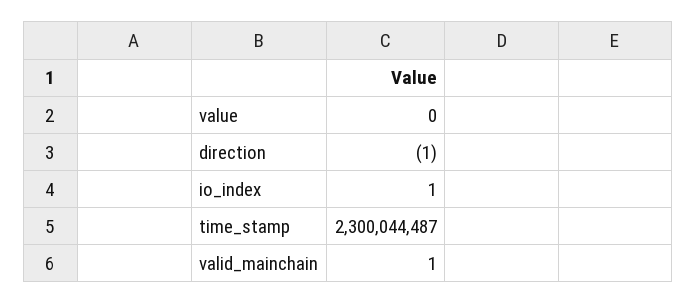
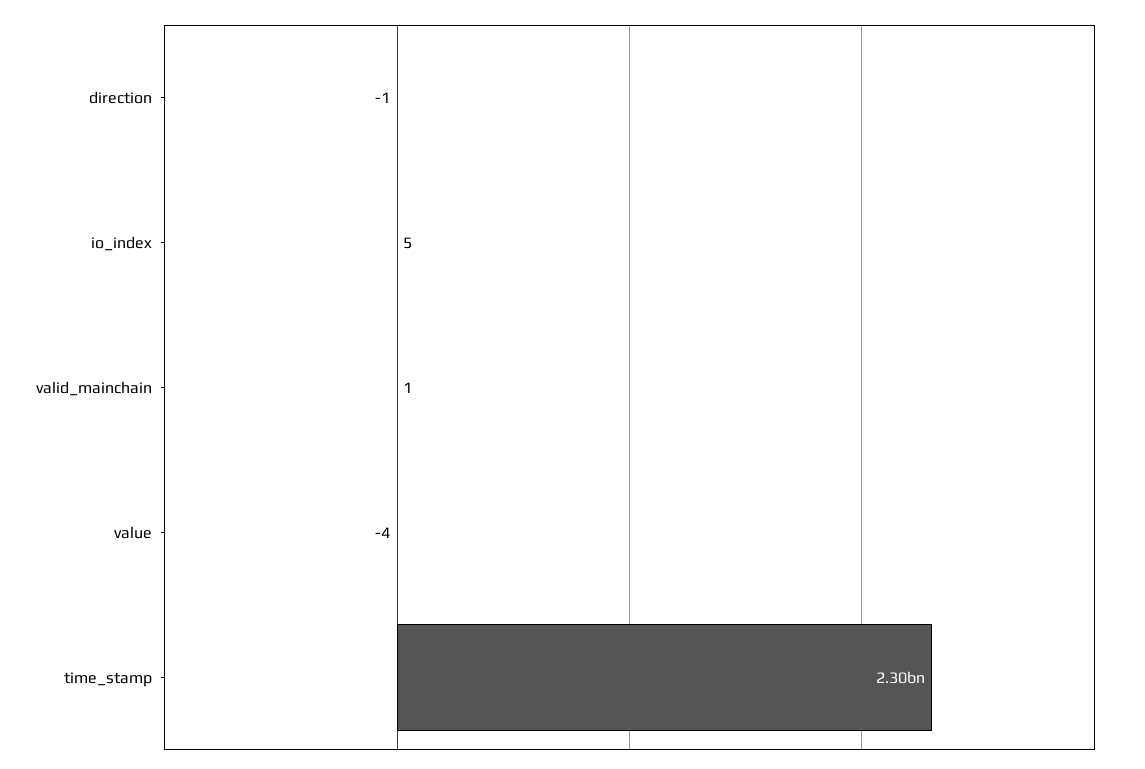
value: 0 -> -4
io_index: 1 -> 5

